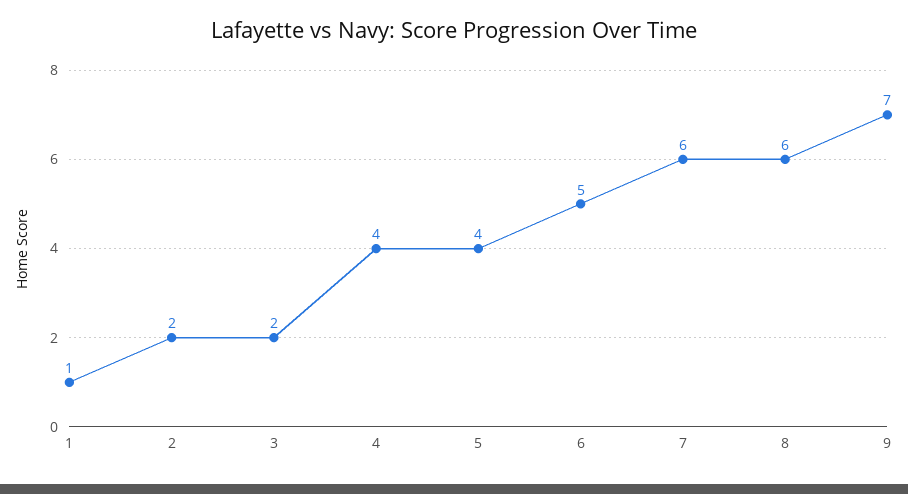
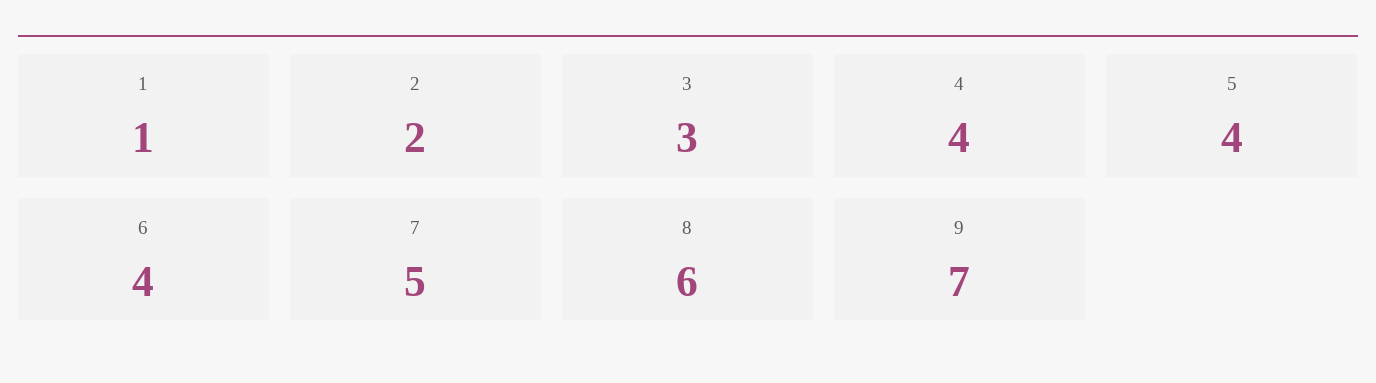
3: 2 -> 3
6: 5 -> 4
7: 6 -> 5

